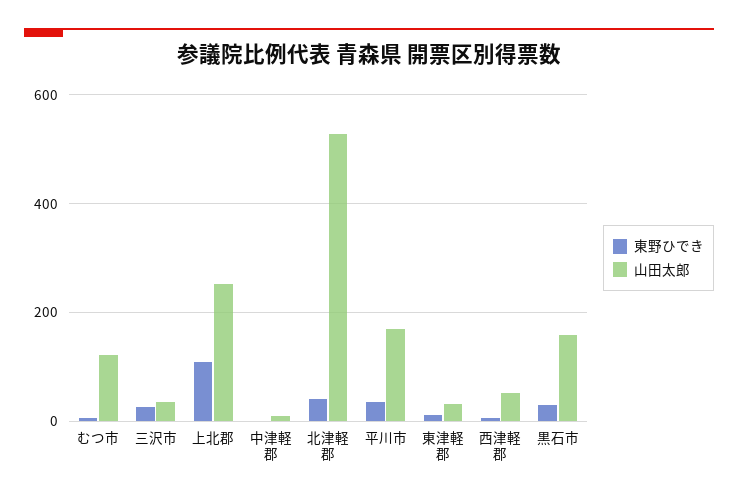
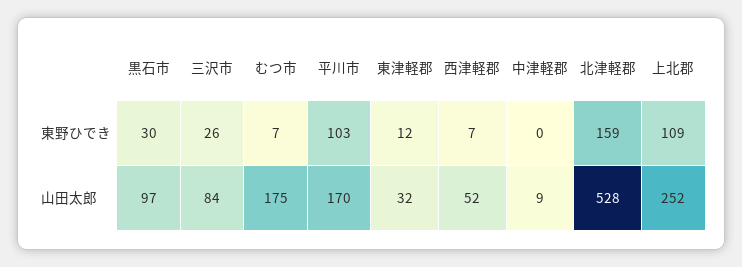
山田太郎, むつ市: 120 -> 175
山田太郎, 三沢市: 40 -> 84
東野ひでき, 北津軽郡: 40 -> 159
東野ひでき, 平川市: 40 -> 103
山田太郎, 黒石市: 160 -> 97

